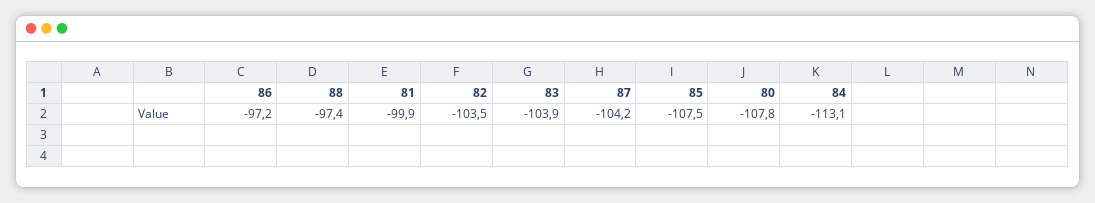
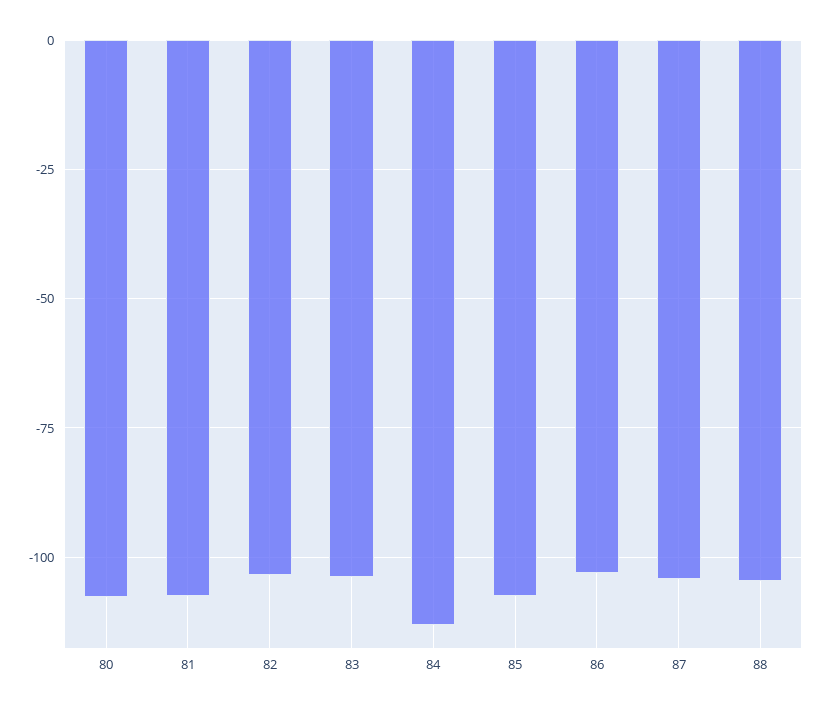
86: -97.2 -> -102.5
88: -97.4 -> -105
81: -99.9 -> -107.5

